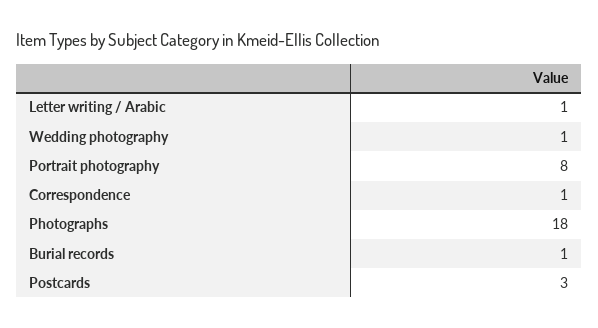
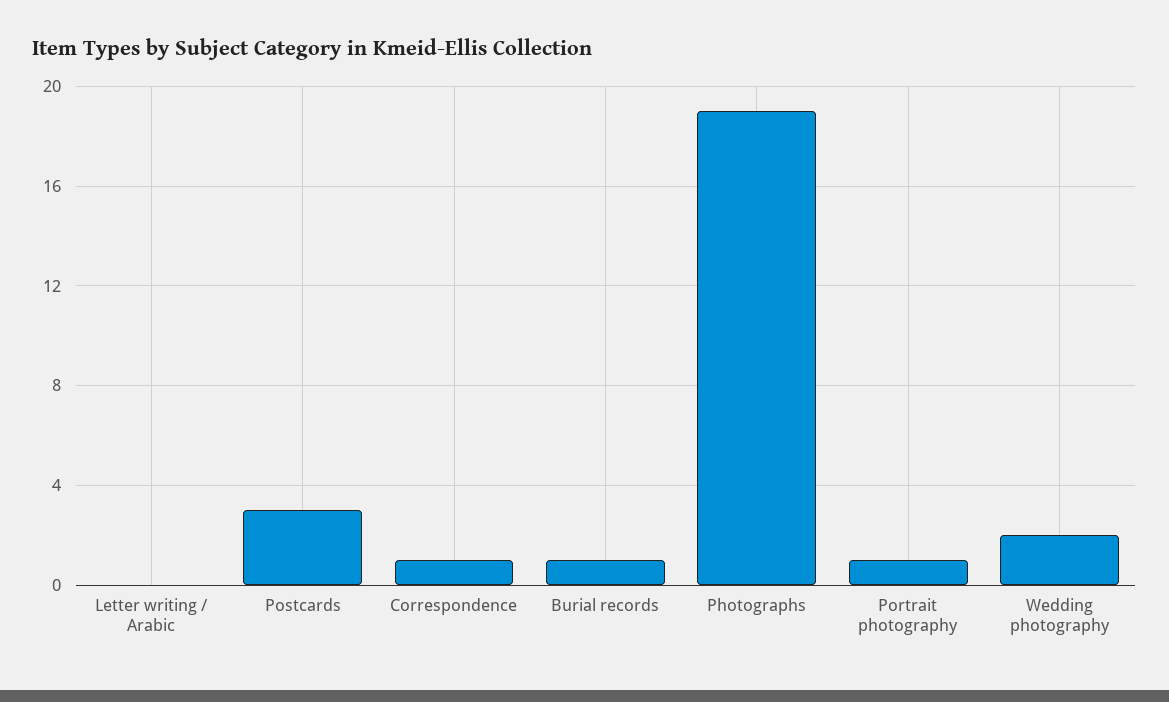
Letter writing / Arabic: 1 -> 0
Wedding photography: 1 -> 2
Portrait photography: 8 -> 1
Photographs: 18 -> 19

